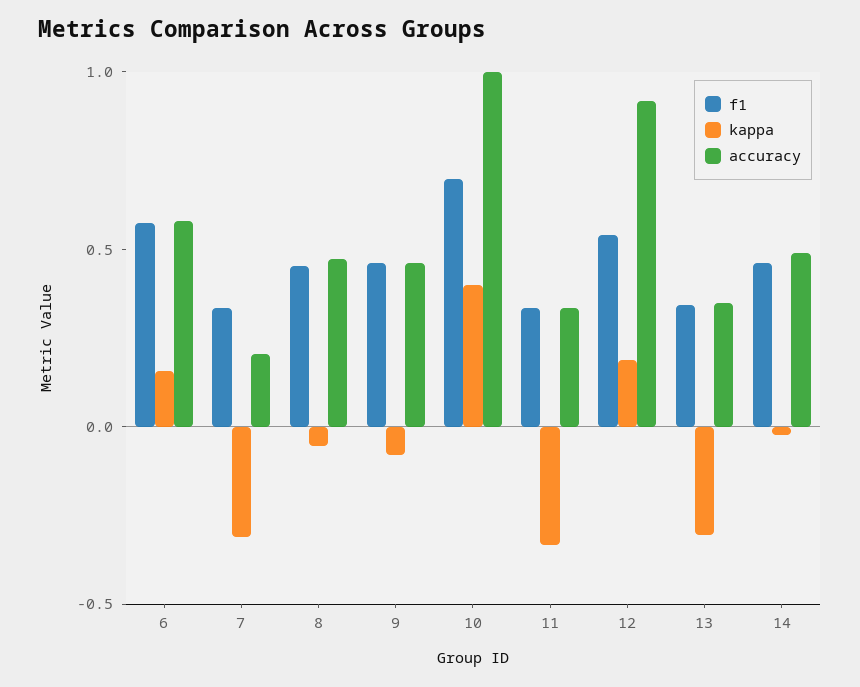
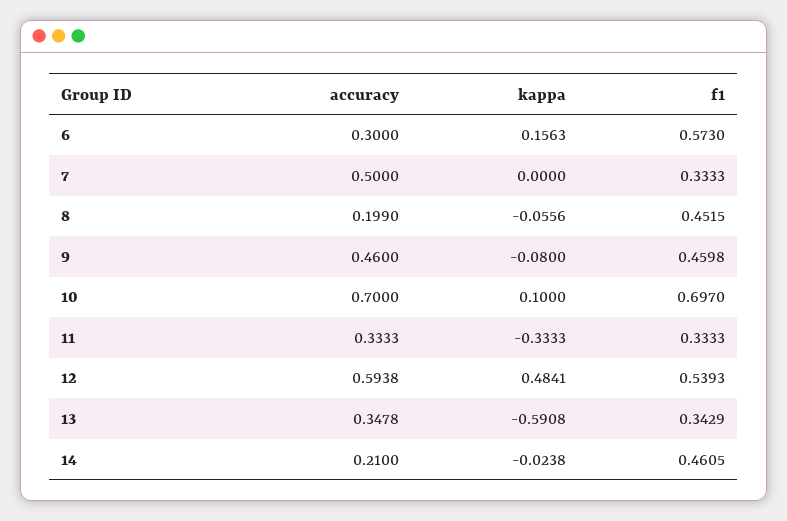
accuracy, 6: 0.6 -> 0.3
kappa, 7: -0.3 -> 0
accuracy, 7: 0.2 -> 0.5
accuracy, 8: 0.5 -> 0.199
kappa, 10: 0.4 -> 0.1
accuracy, 10: 1 -> 0.7
kappa, 12: 0.2 -> 0.4841
accuracy, 12: 0.9 -> 0.5938
kappa, 13: -0.3 -> -0.5908
accuracy, 14: 0.5 -> 0.21

